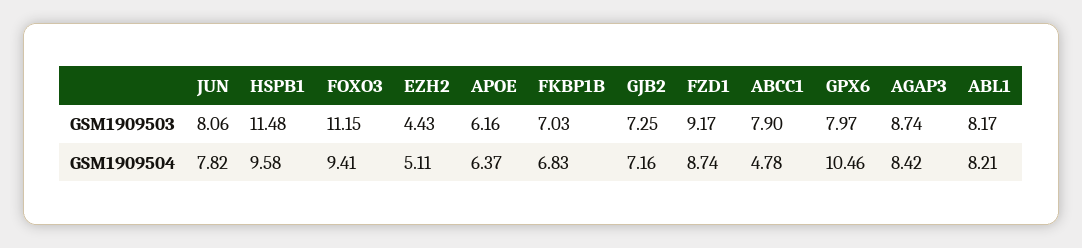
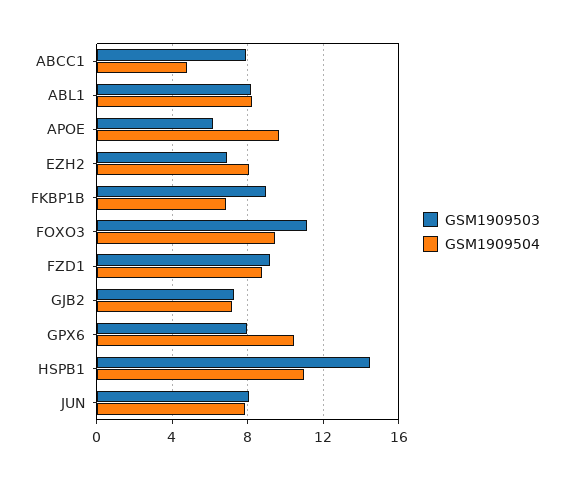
GSM1909503, HSPB1: 11.48 -> 14.5
GSM1909503, EZH2: 4.43 -> 7
GSM1909503, FKBP1B: 7.03 -> 9
GSM1909503, AGAP3: 8.74 -> none
GSM1909504, HSPB1: 9.58 -> 11
GSM1909504, EZH2: 5.11 -> 8
GSM1909504, APOE: 6.37 -> 9.5
GSM1909504, AGAP3: 8.42 -> none

